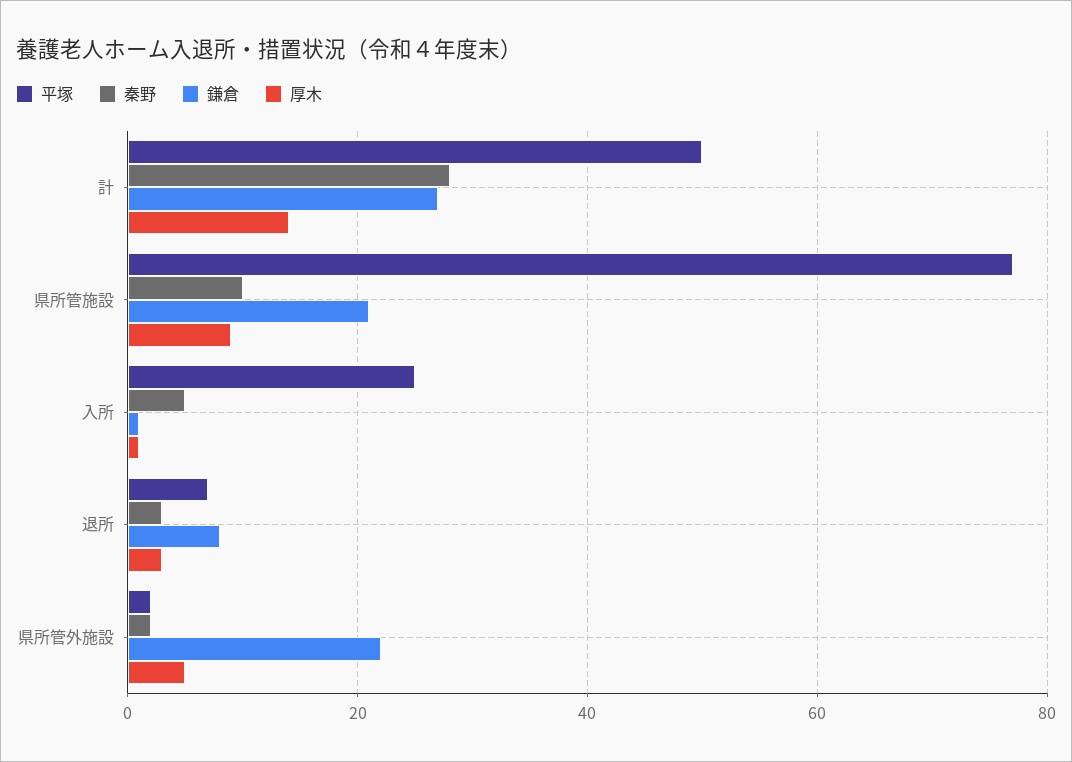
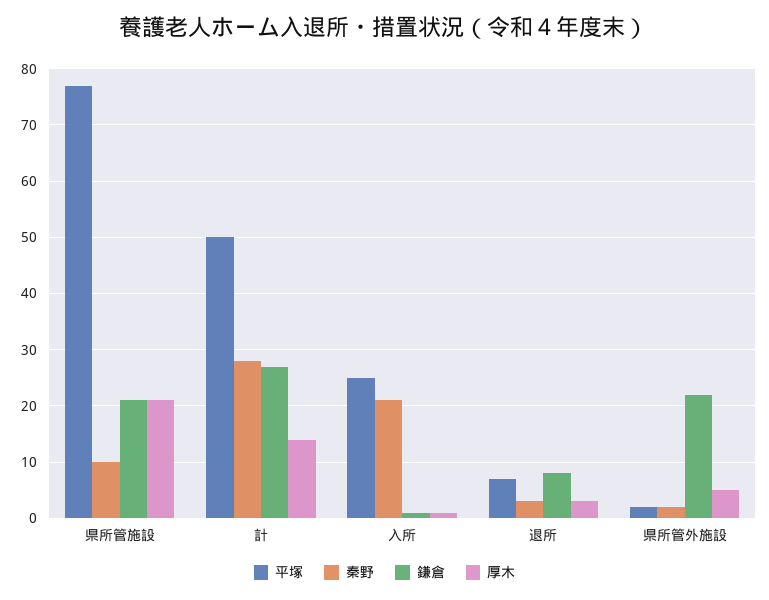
厚木, 県所管施設: 10 -> 20
秦野, 入所: 5 -> 20

